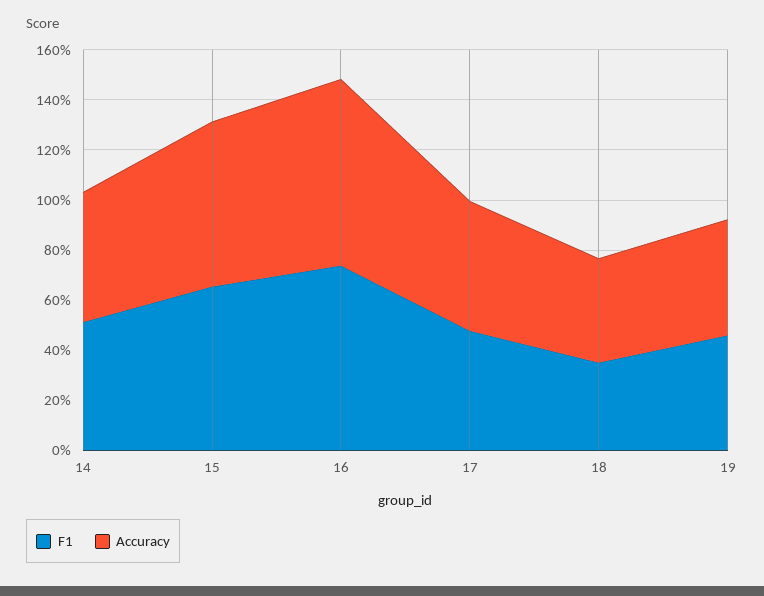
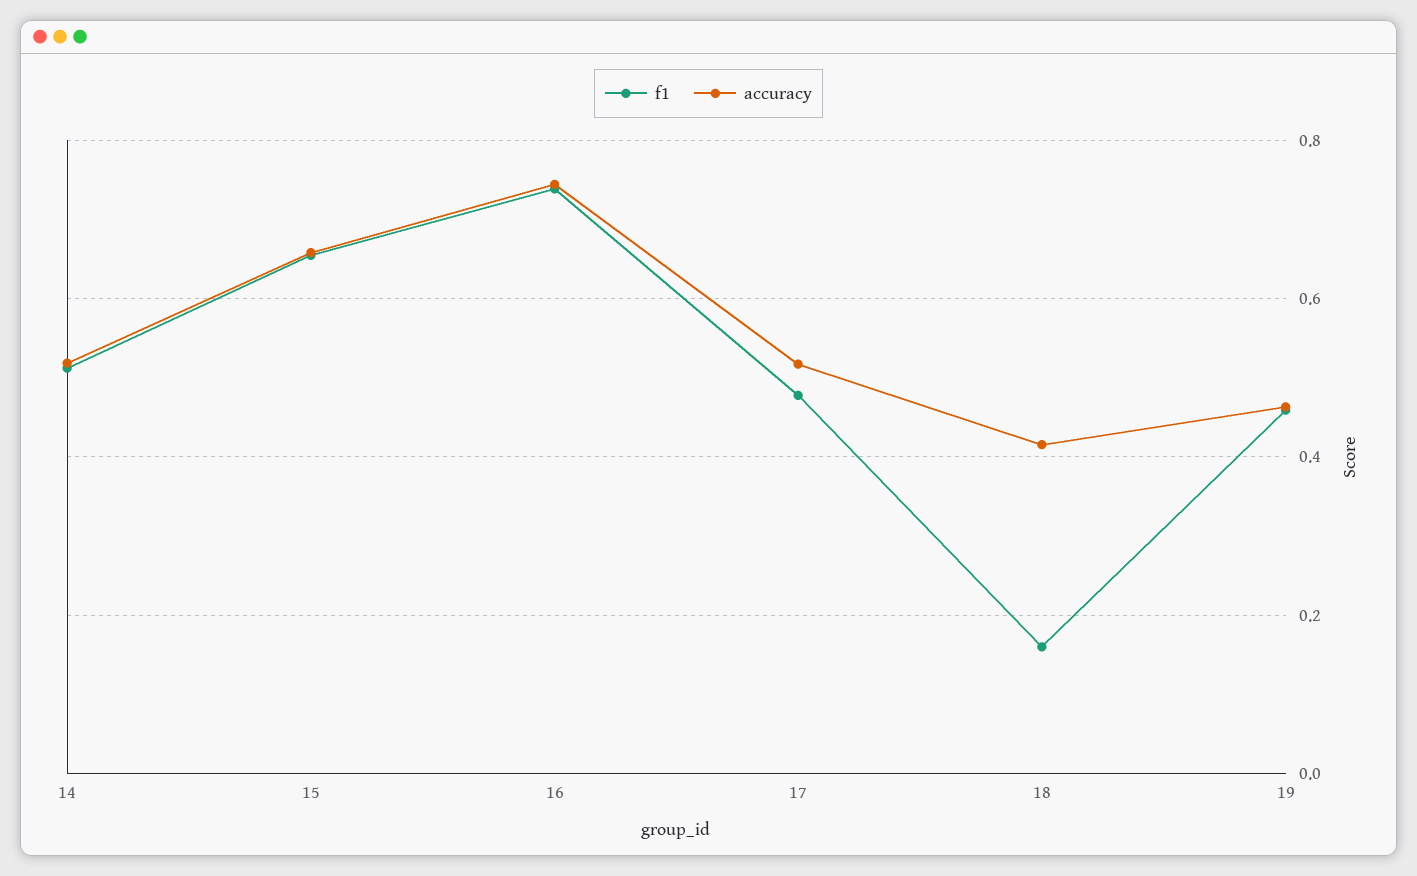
F1, 18: 0.35 -> 0.16

